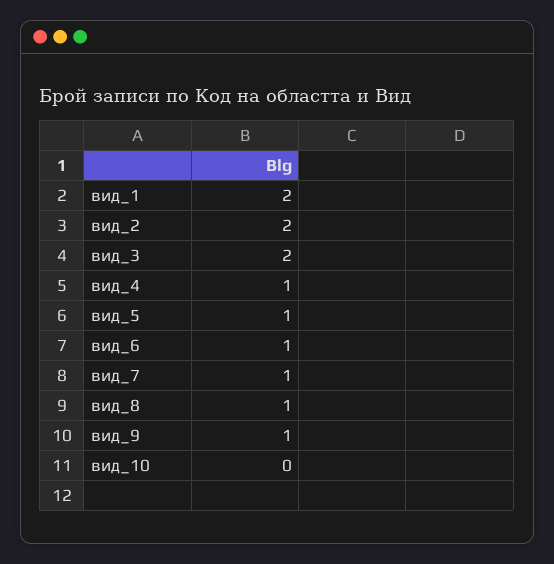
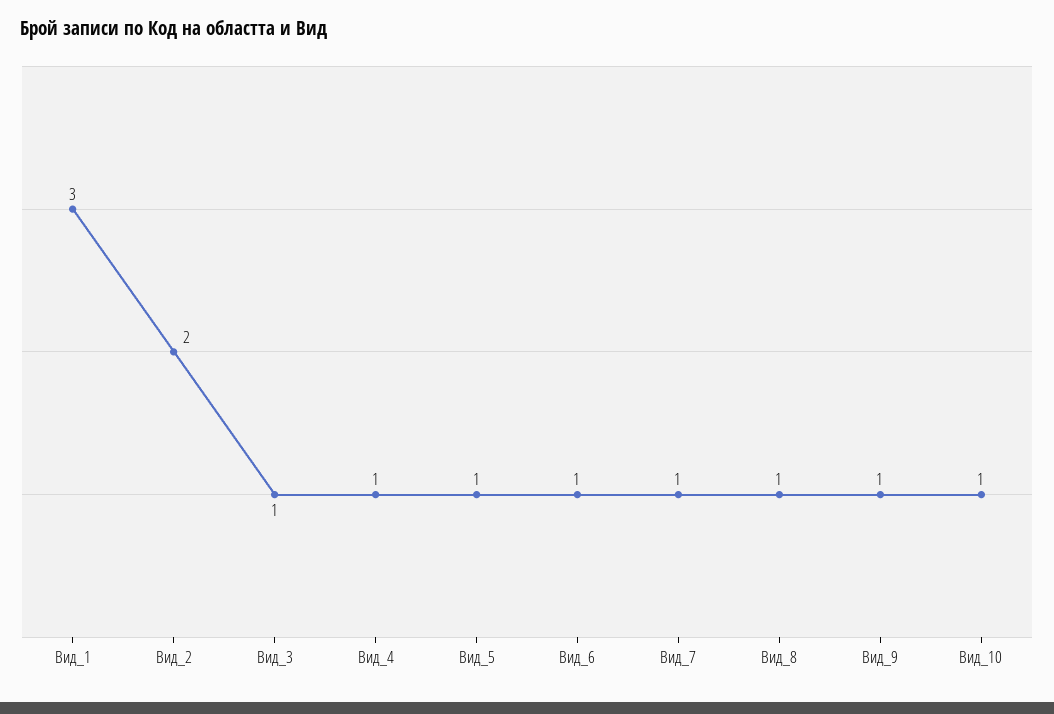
вид_1: 2 -> 3
вид_3: 2 -> 1
вид_10: 0 -> 1

